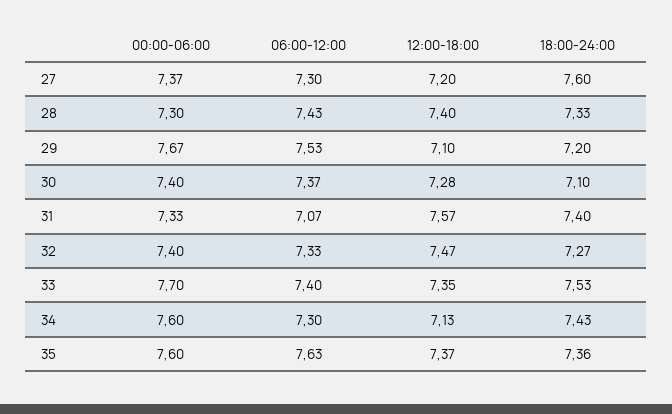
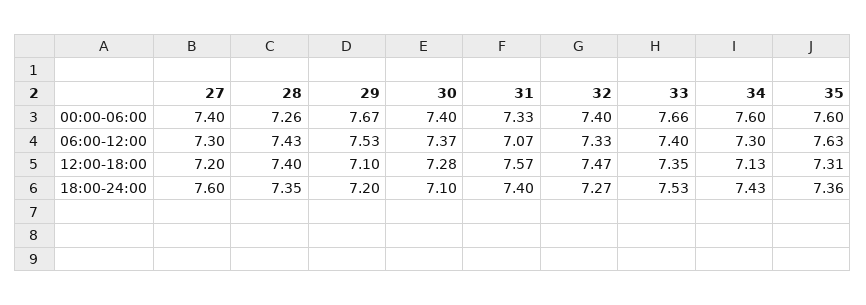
00:00-06:00, 27: 7.37 -> 7.4
00:00-06:00, 28: 7.3 -> 7.26
18:00-24:00, 28: 7.33 -> 7.35
00:00-06:00, 33: 7.7 -> 7.66
12:00-18:00, 35: 7.37 -> 7.31

